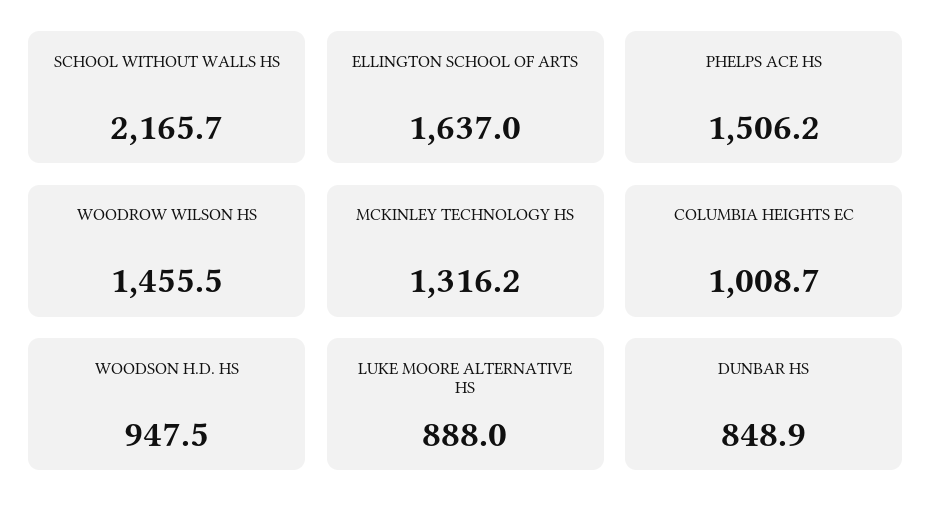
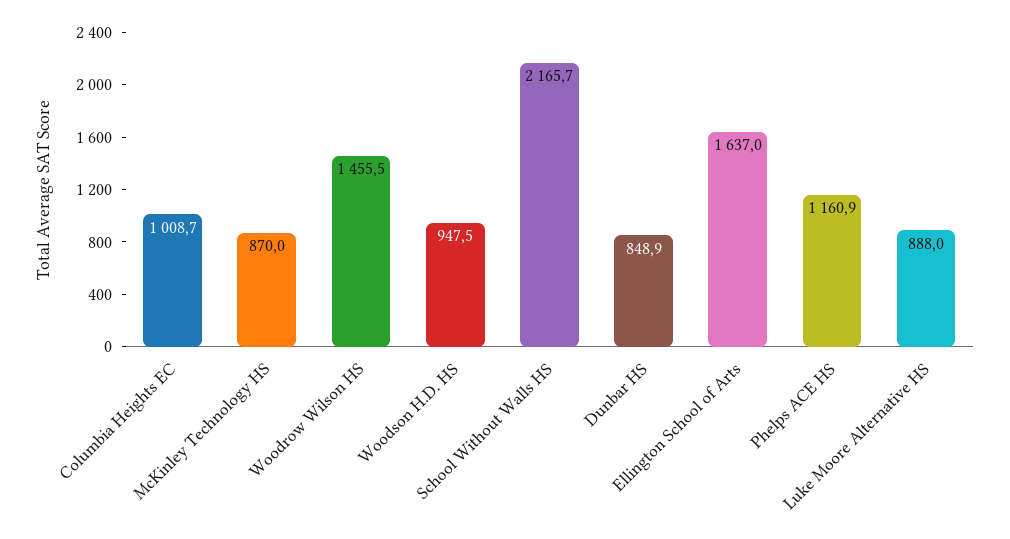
PHELPS ACE HS: 1506.2 -> 1160.9
MCKINLEY TECHNOLOGY HS: 1316.2 -> 870

